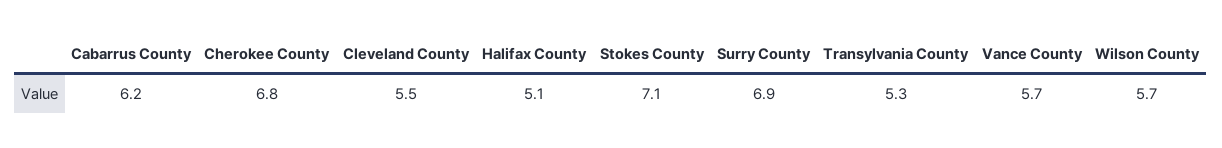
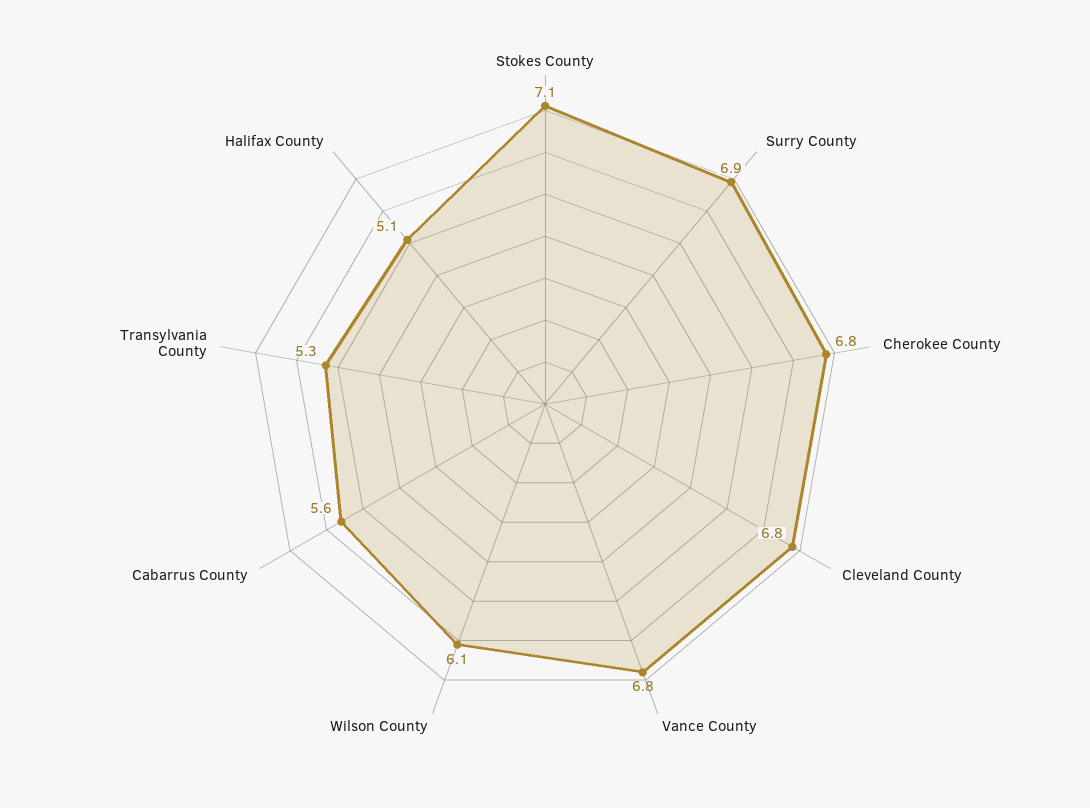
Cabarrus County: 6.2 -> 5.6
Cleveland County: 5.5 -> 6.8
Vance County: 5.7 -> 6.8
Wilson County: 5.7 -> 6.1

